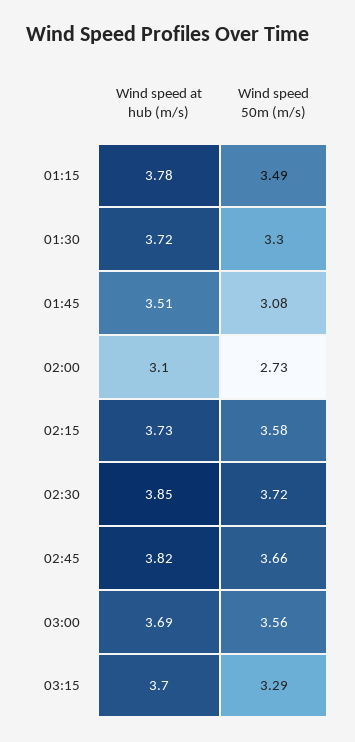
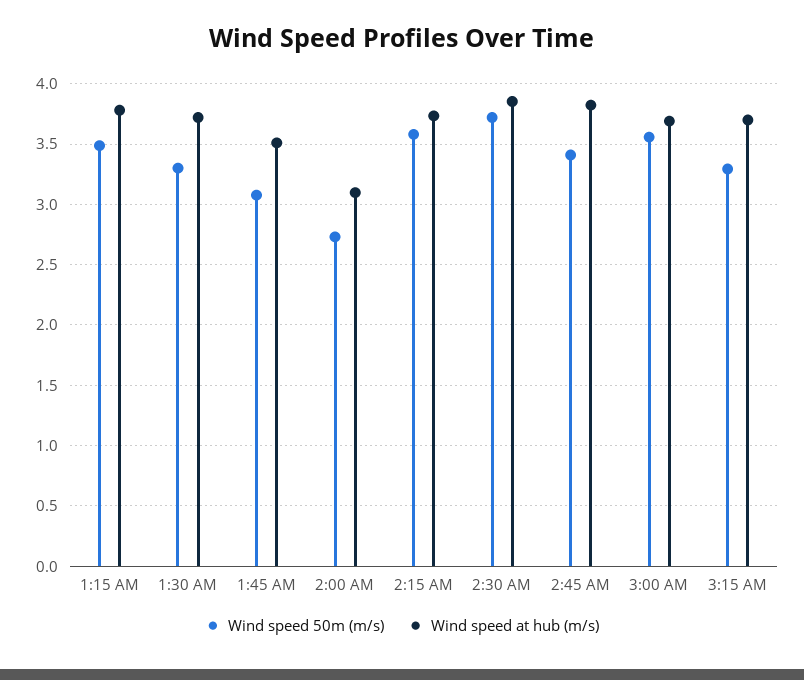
Wind speed 50m (m/s), 02:45: 3.66 -> 3.4

